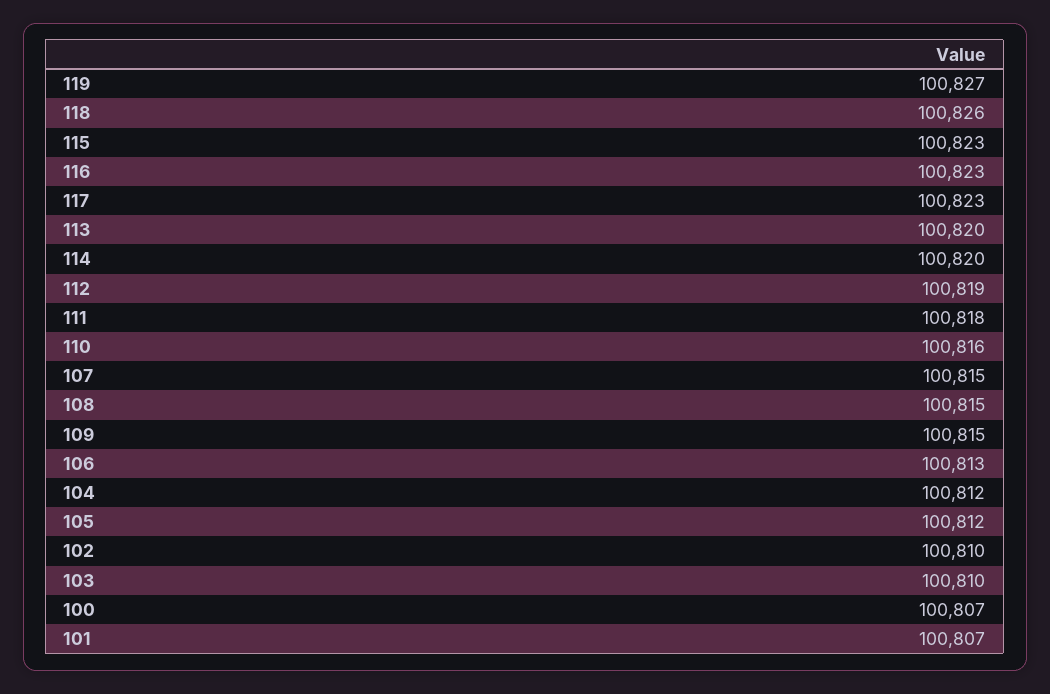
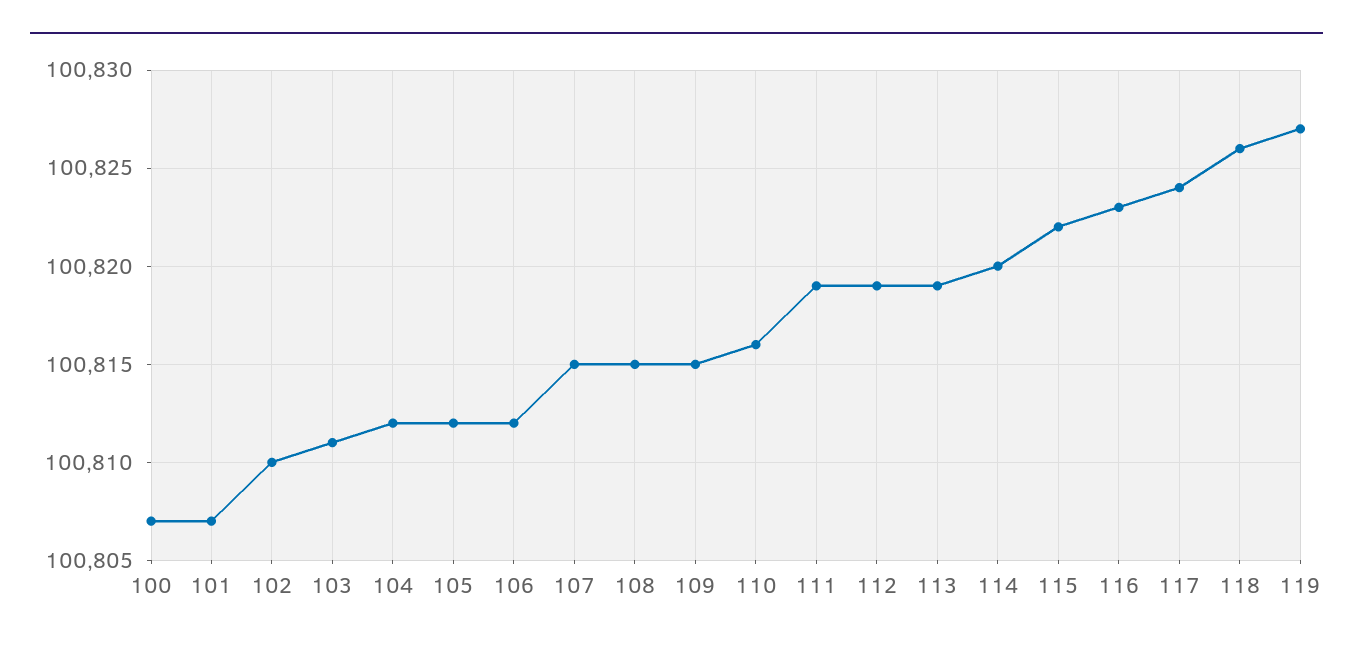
115: 100823 -> 100822
117: 100823 -> 100824
113: 100820 -> 100819
111: 100818 -> 100819
106: 100813 -> 100812
103: 100810 -> 100811

